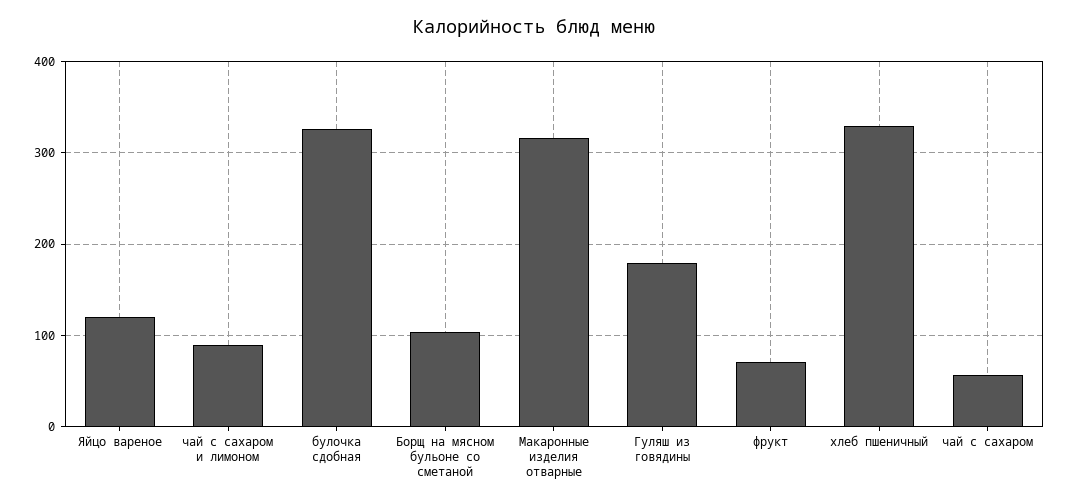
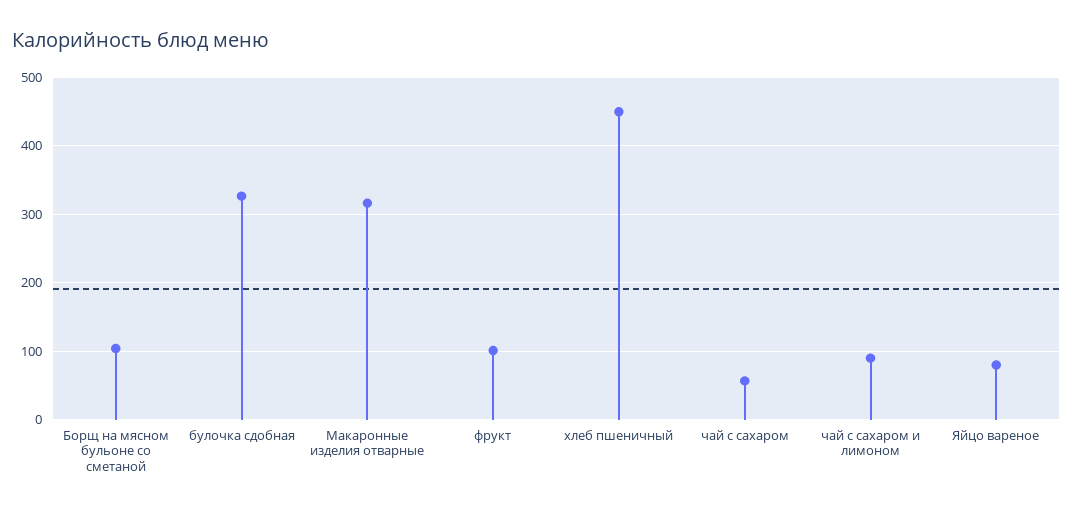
Яйцо вареное: 120 -> 80
Гуляш из говядины: 180 -> none
фрукт: 70 -> 100
хлеб пшеничный: 330 -> 450

